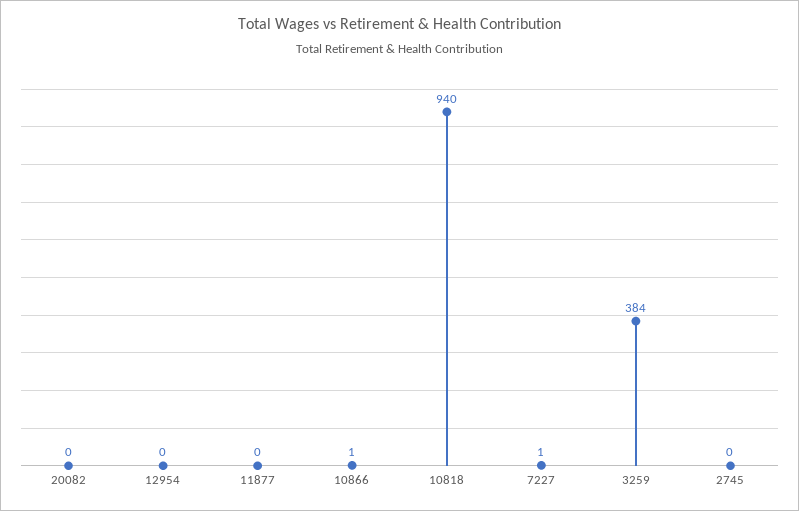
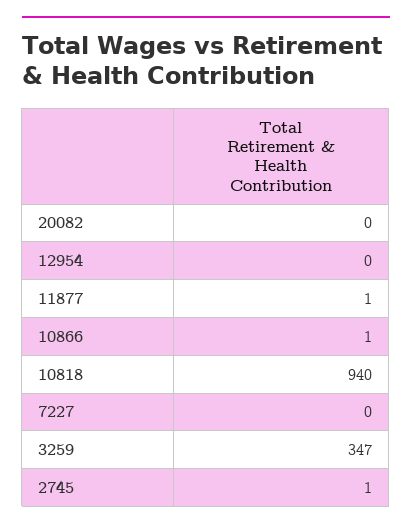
11877: 0 -> 1
7227: 1 -> 0
3259: 384 -> 347
2745: 0 -> 1

